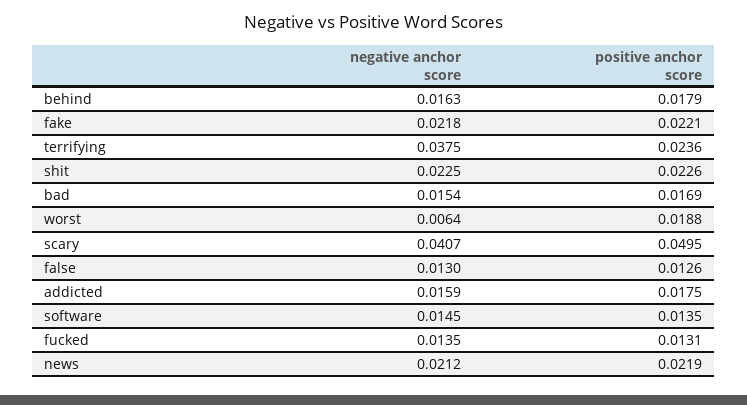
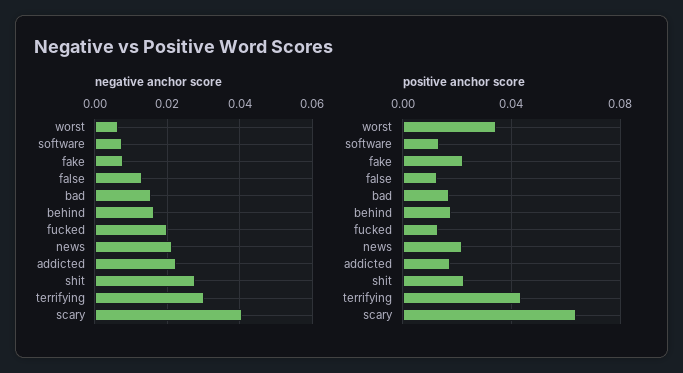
negative anchor score, fake: 0.0218 -> 0.008
negative anchor score, terrifying: 0.0375 -> 0.03
positive anchor score, terrifying: 0.0236 -> 0.045
negative anchor score, shit: 0.0225 -> 0.028
positive anchor score, worst: 0.0188 -> 0.035
positive anchor score, scary: 0.0495 -> 0.065
negative anchor score, addicted: 0.0159 -> 0.022
negative anchor score, software: 0.0145 -> 0.008
negative anchor score, fucked: 0.0135 -> 0.02

